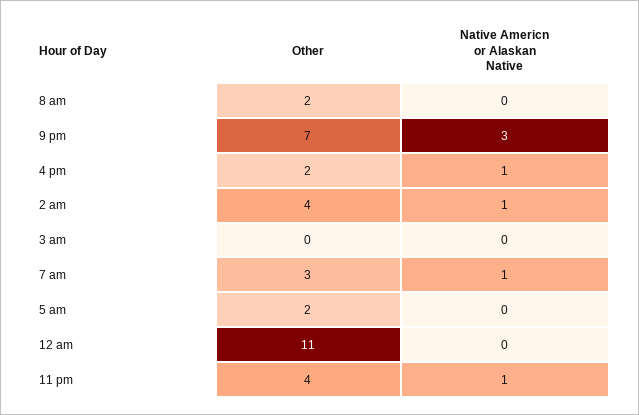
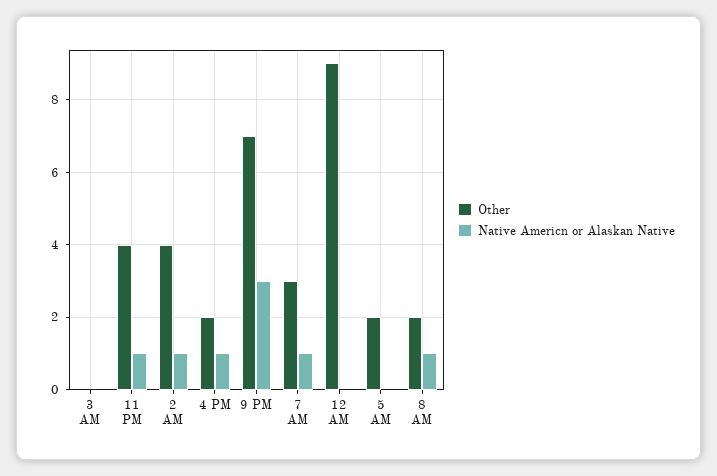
Native Americn or Alaskan Native, 8 am: 0 -> 1
Other, 12 am: 11 -> 9

